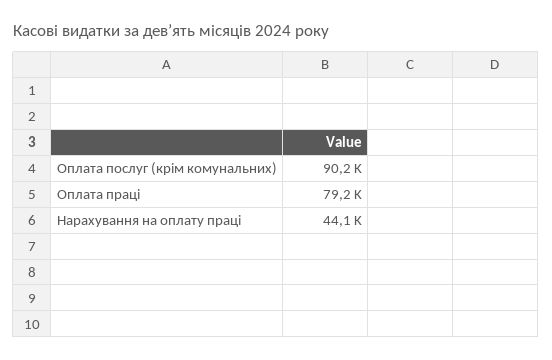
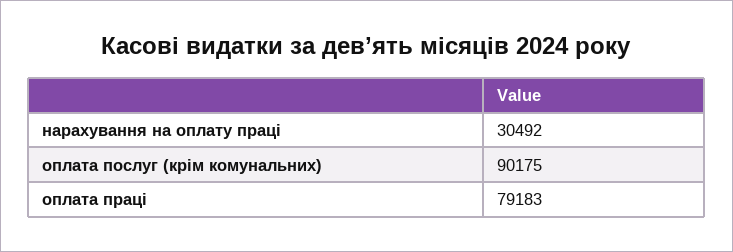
Нарахування на оплату праці: 44100 -> 30492

